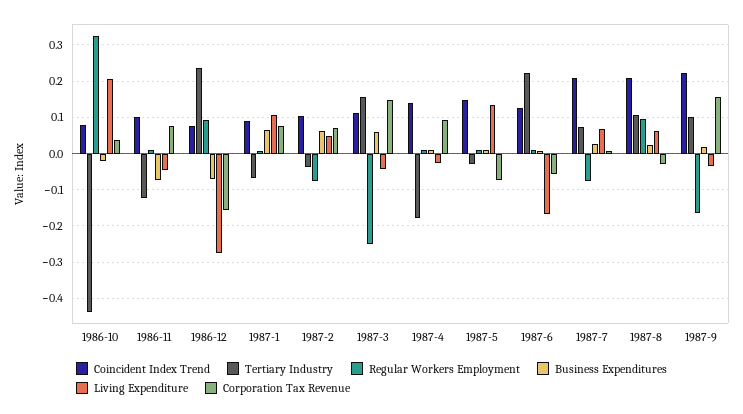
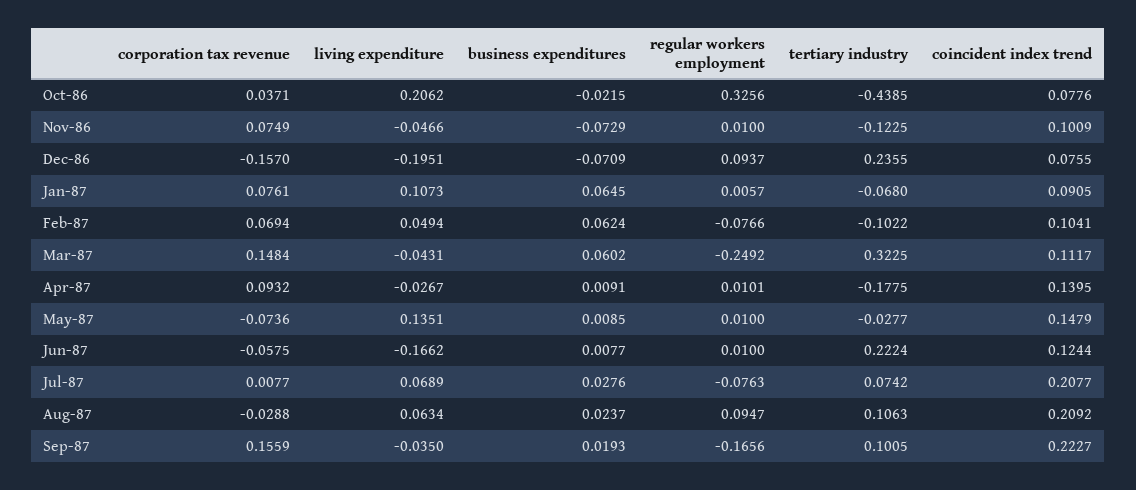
Living Expenditure, 1986-12: -0.28 -> -0.1951
Tertiary Industry, 1987-2: -0.04 -> -0.1022
Tertiary Industry, 1987-3: 0.16 -> 0.3225

